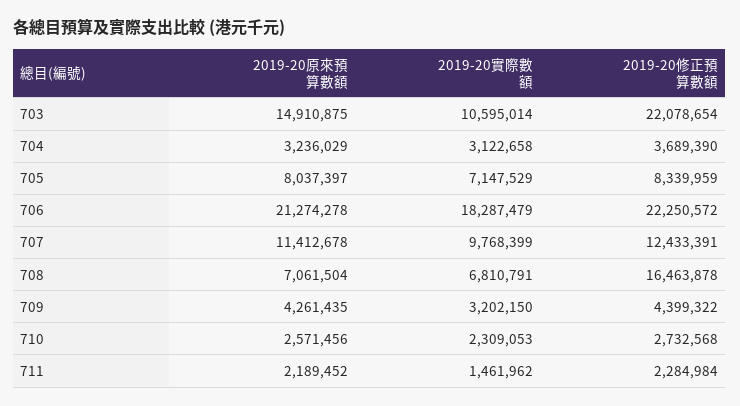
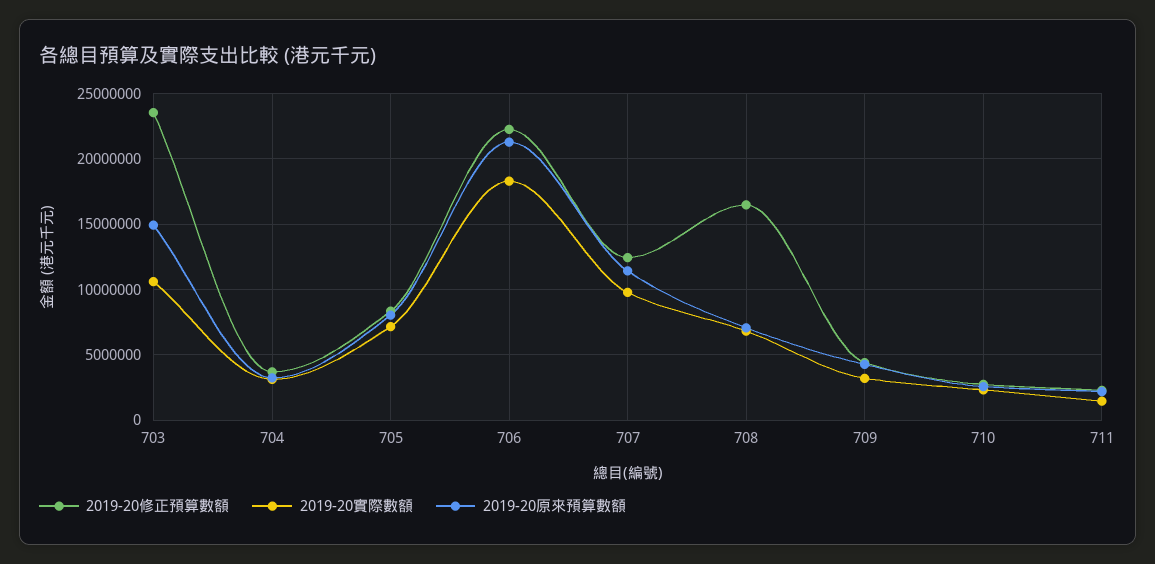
2019-20修正預算數額, 703: 22078654 -> 23500000

